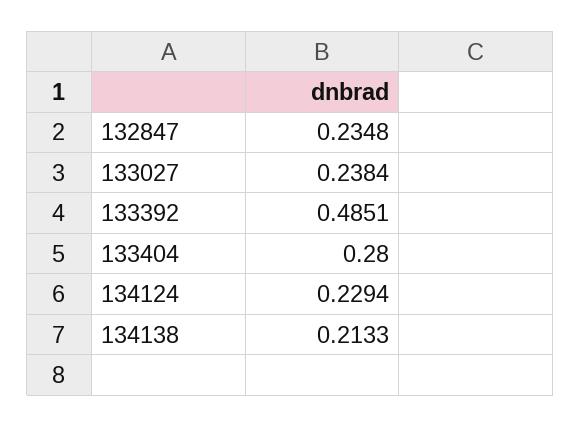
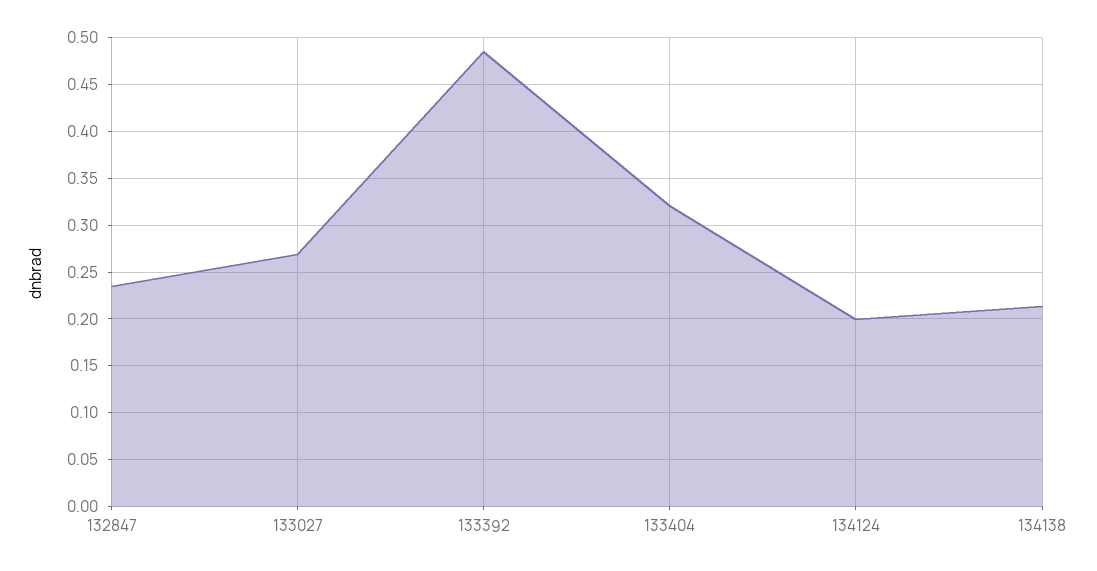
133027: 0.2384 -> 0.27
133404: 0.28 -> 0.32
134124: 0.2294 -> 0.2

